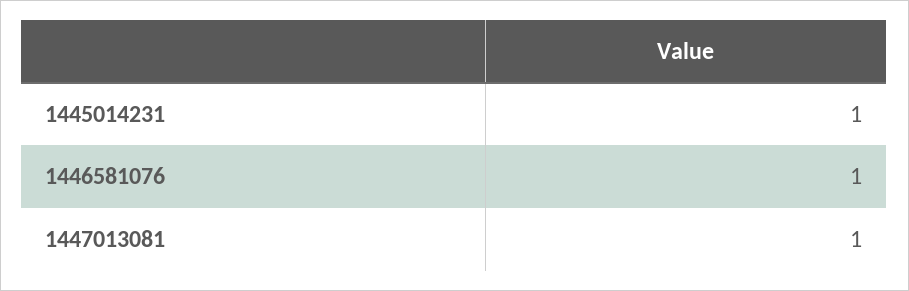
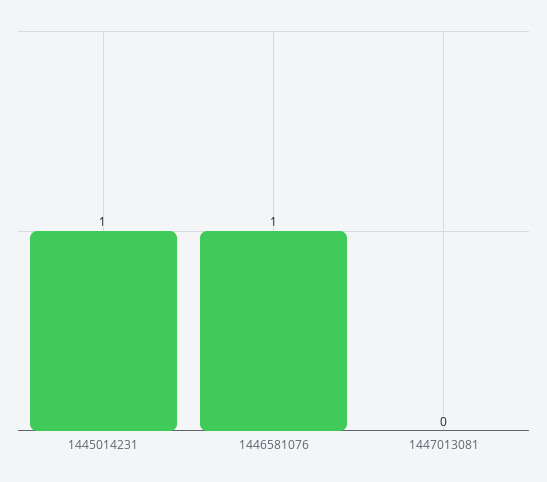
1447013081: 1 -> 0

